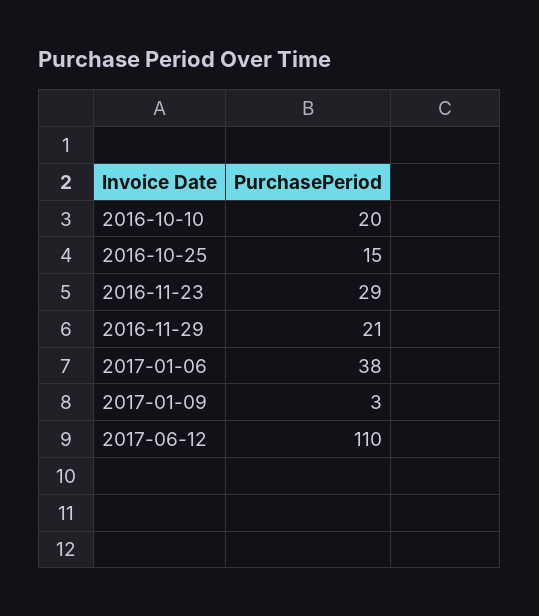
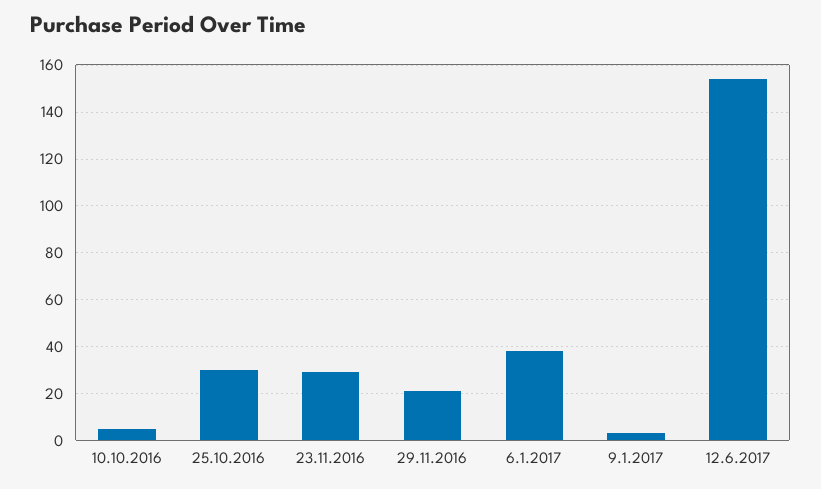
2016-10-10: 20 -> 5
2016-10-25: 15 -> 30
2017-06-12: 110 -> 155

